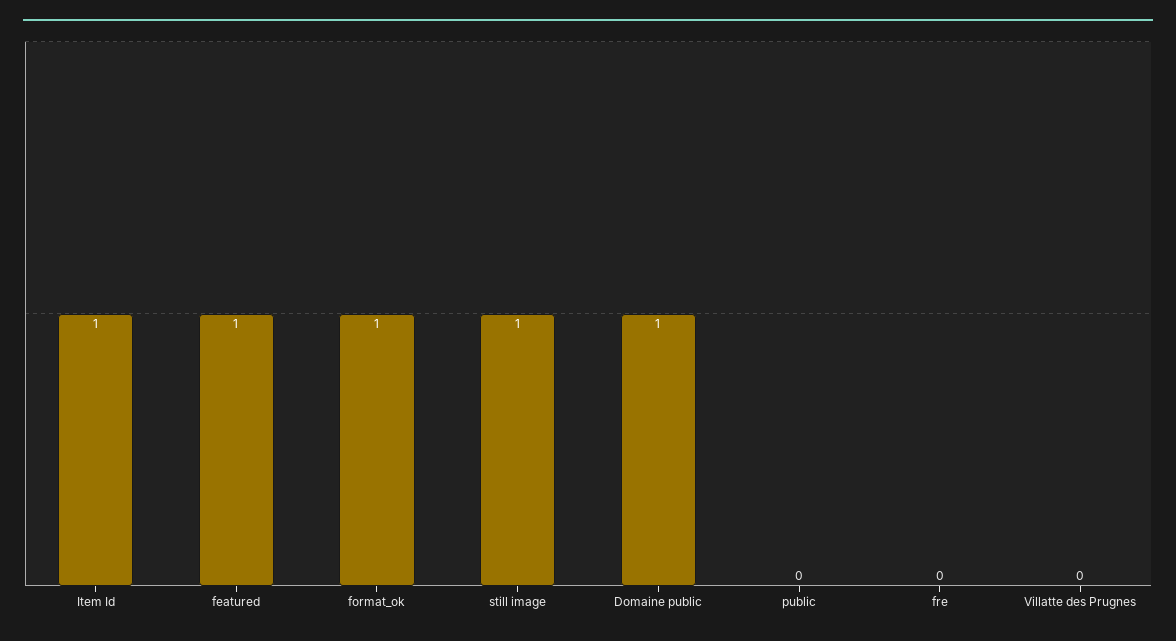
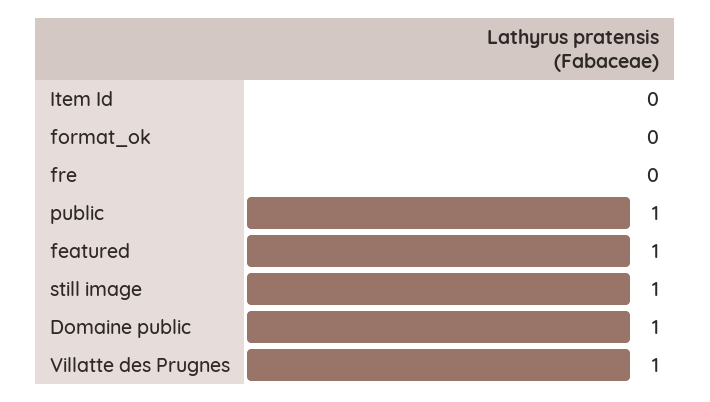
Item Id: 1 -> 0
format_ok: 1 -> 0
public: 0 -> 1
Villatte des Prugnes: 0 -> 1

